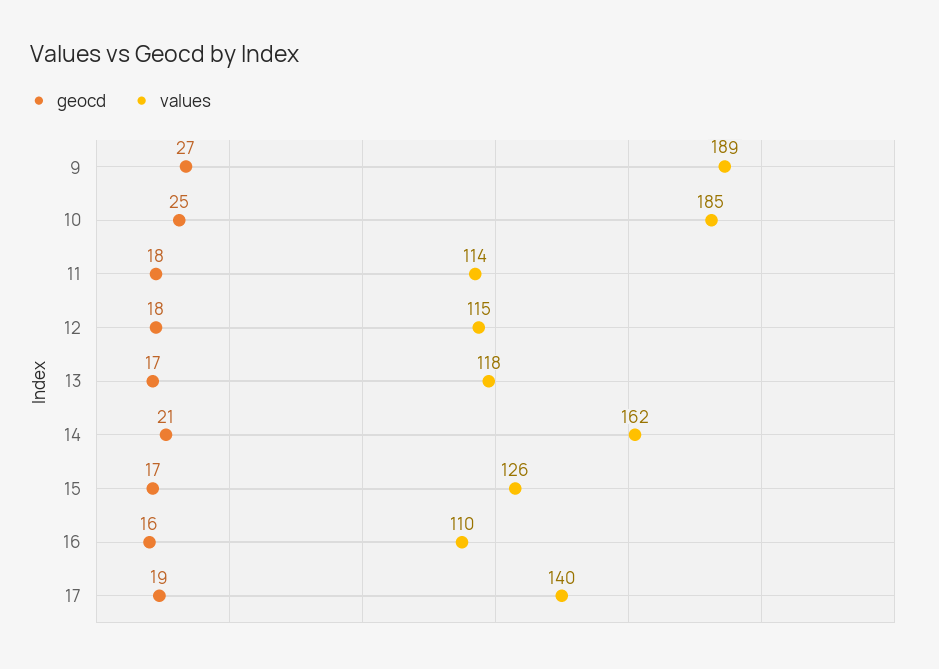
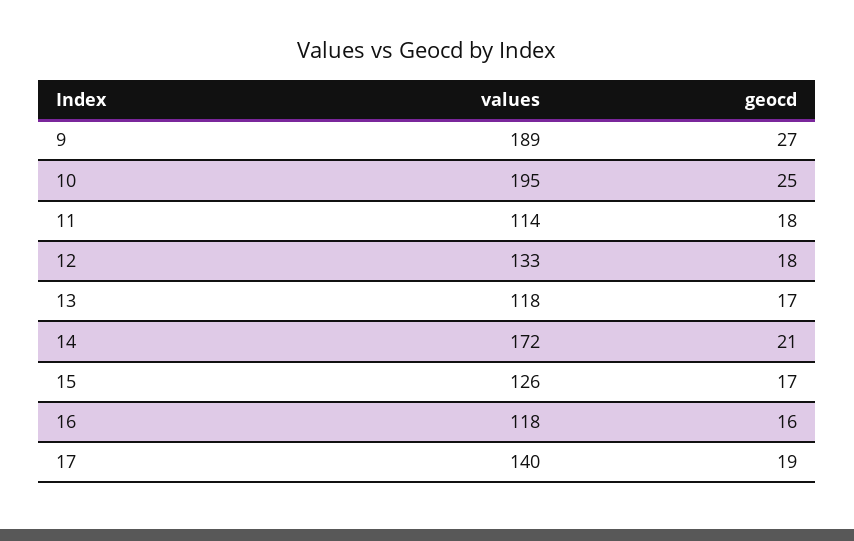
values, 10: 185 -> 195
values, 12: 115 -> 133
values, 14: 162 -> 172
values, 16: 110 -> 118

